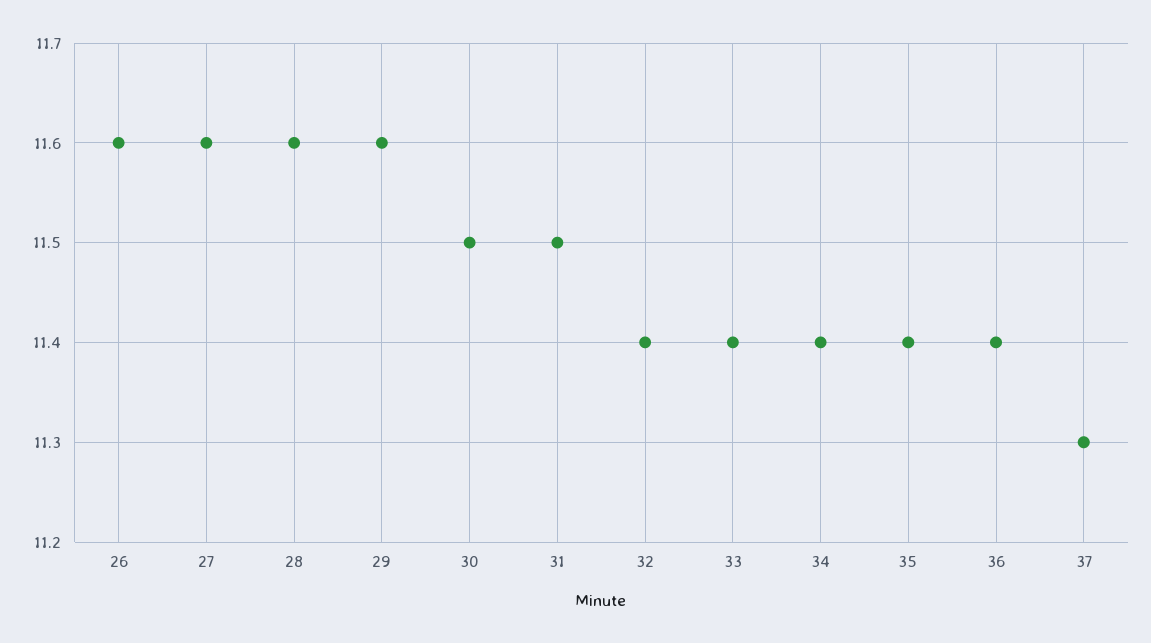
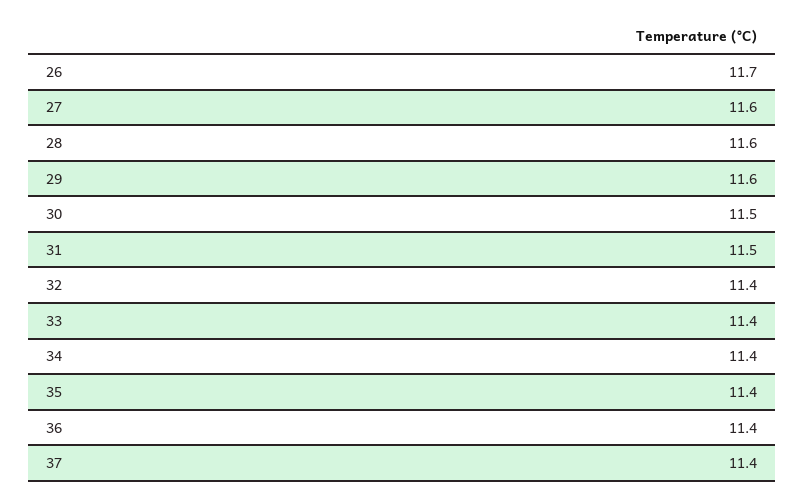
26: 11.6 -> 11.7
37: 11.3 -> 11.4

